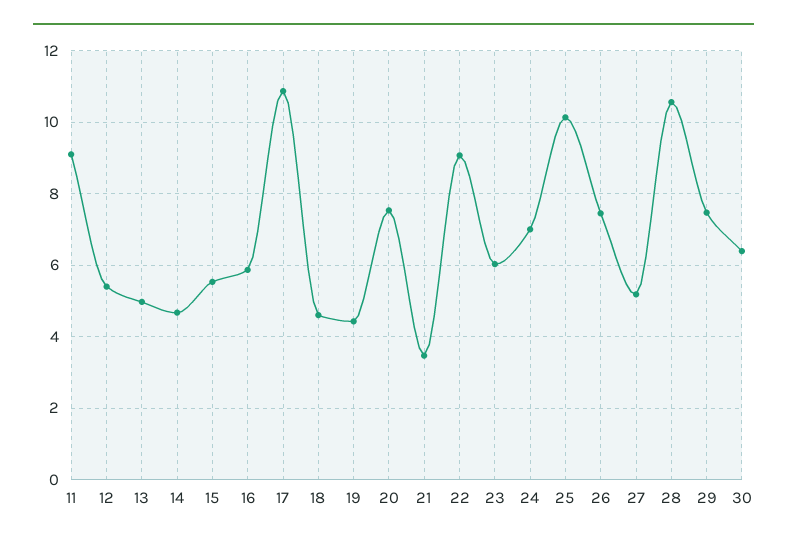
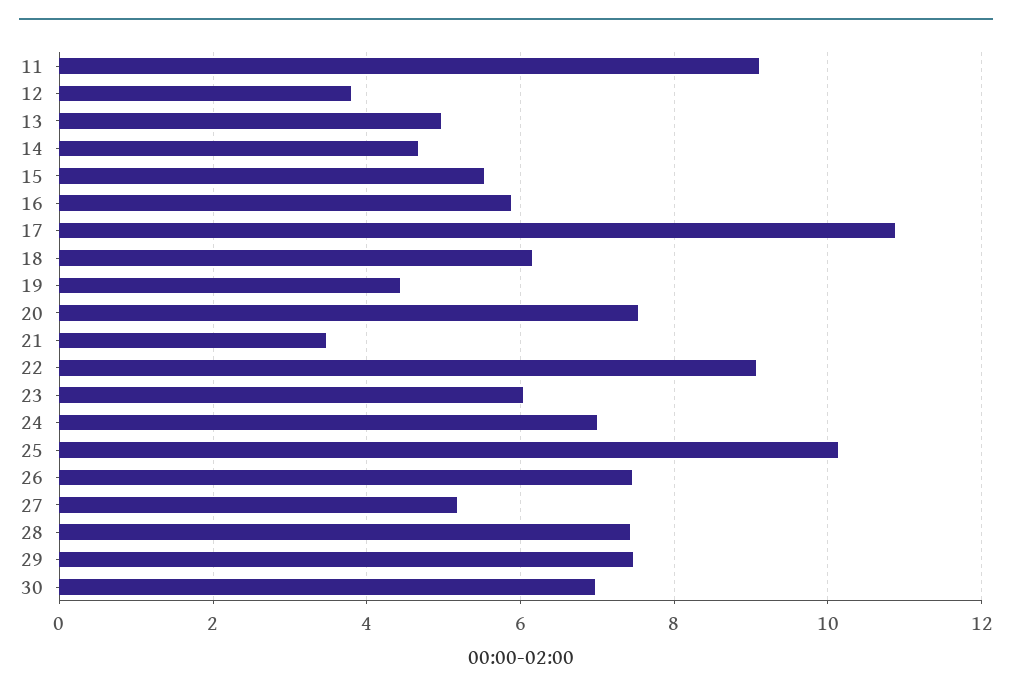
12: 5.4 -> 3.8
18: 4.6 -> 6.2
28: 10.6 -> 7.4
30: 6.4 -> 7

